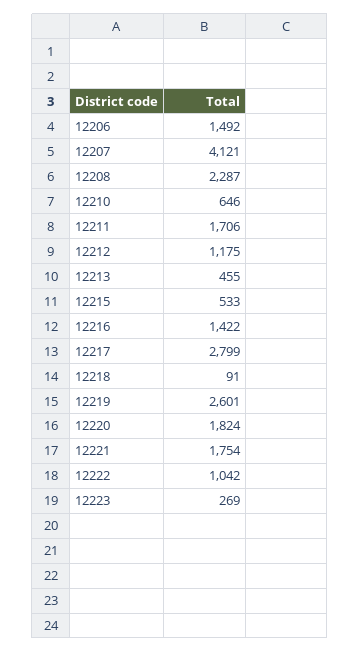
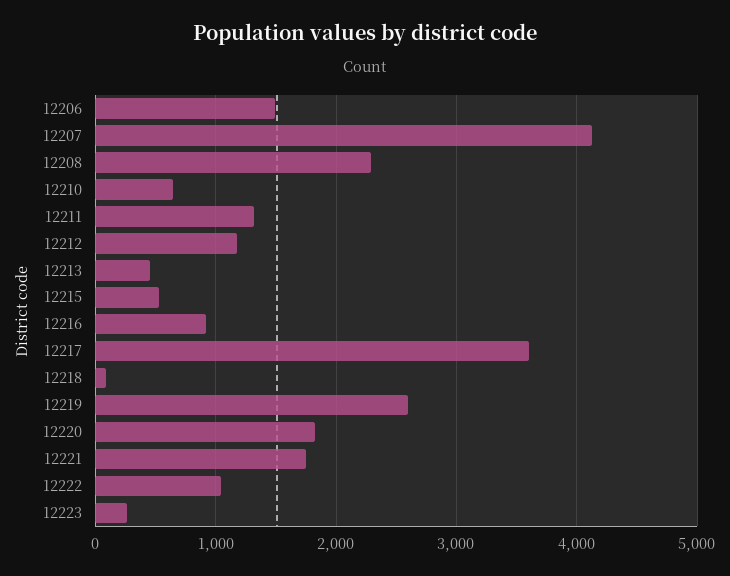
12211: 1706 -> 1300
12216: 1422 -> 900
12217: 2799 -> 3600

